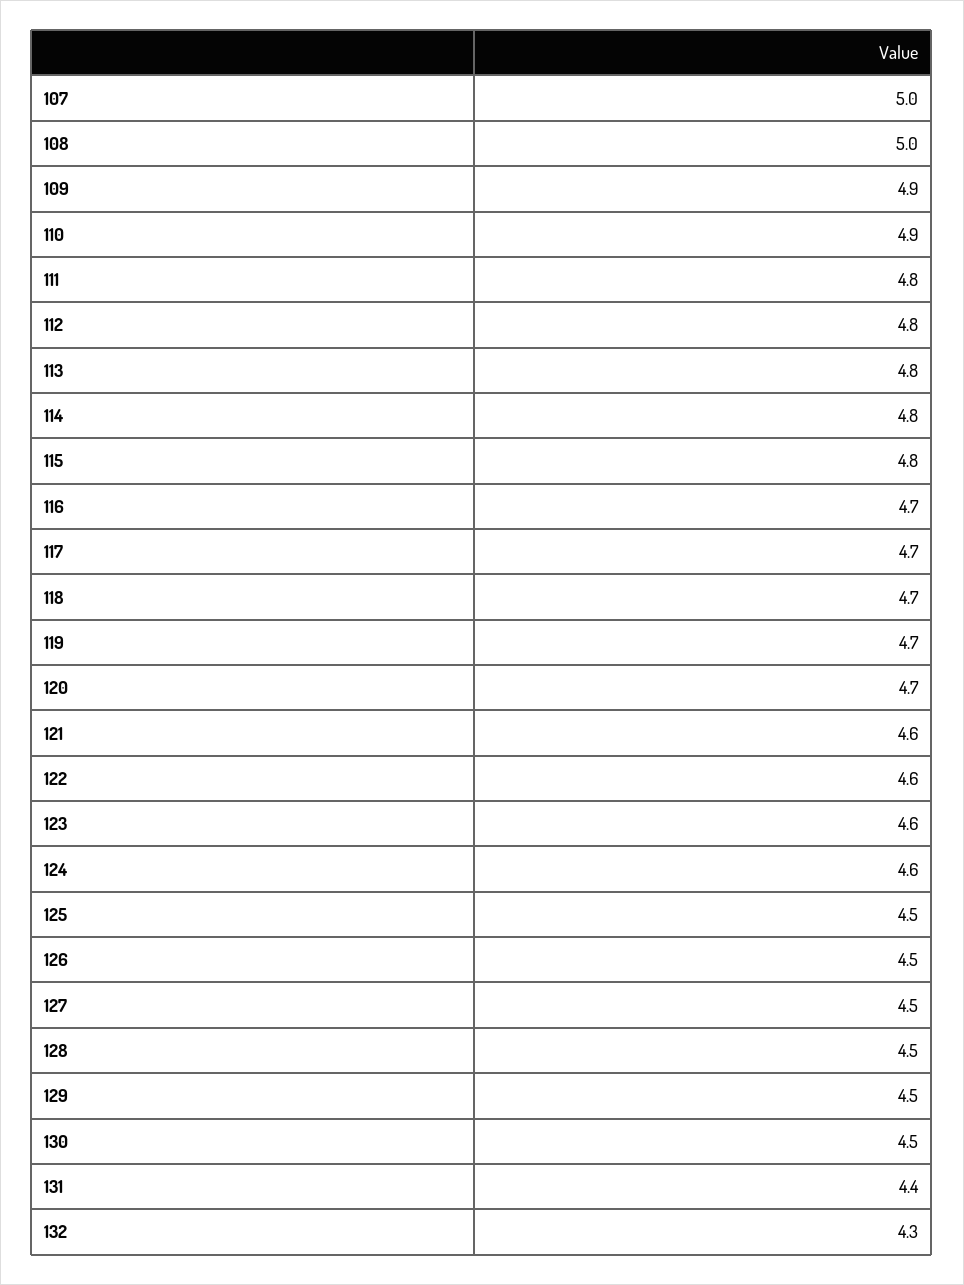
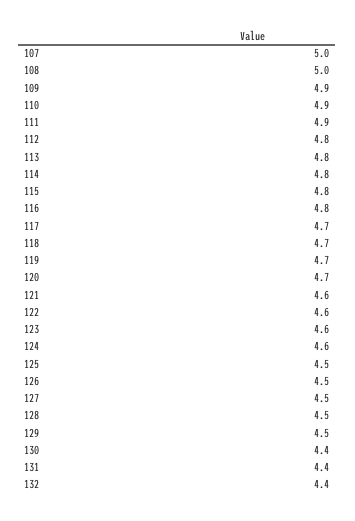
111: 4.8 -> 4.9
116: 4.7 -> 4.8
130: 4.5 -> 4.4
132: 4.3 -> 4.4

